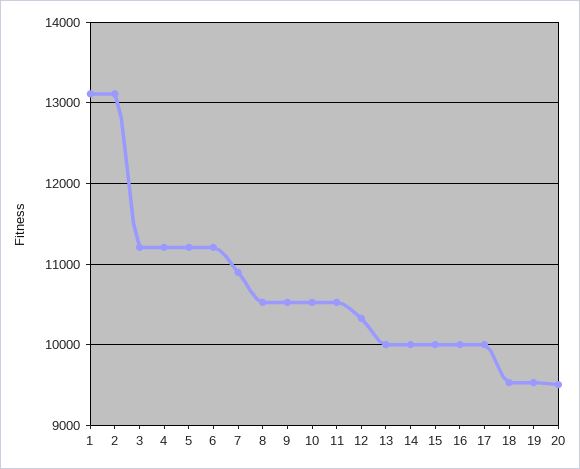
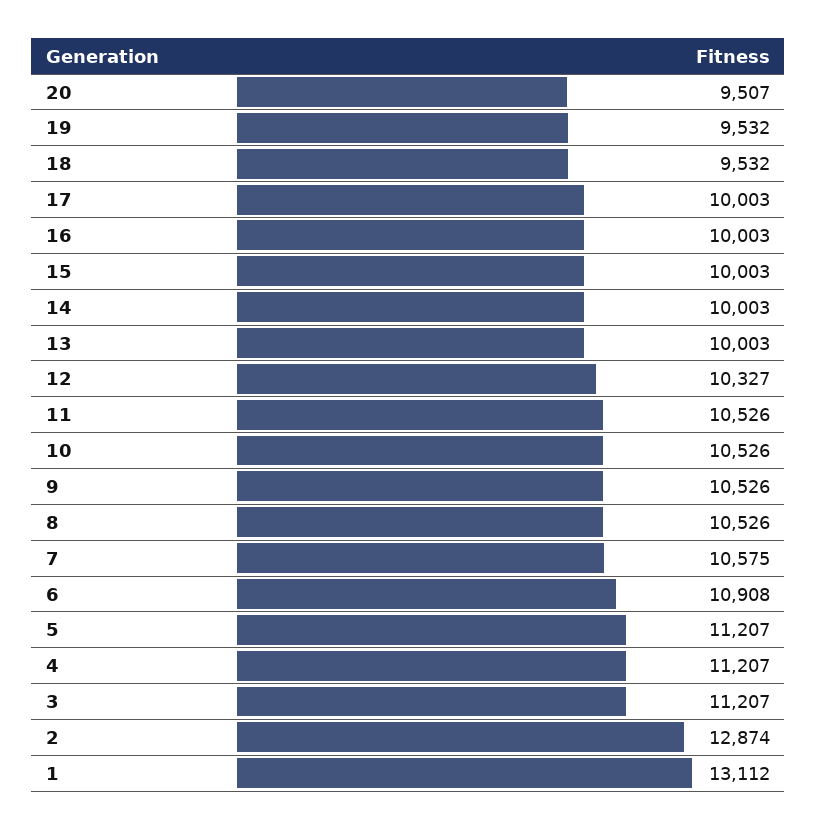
2: 13100 -> 12874
6: 11200 -> 10908
7: 10900 -> 10575

